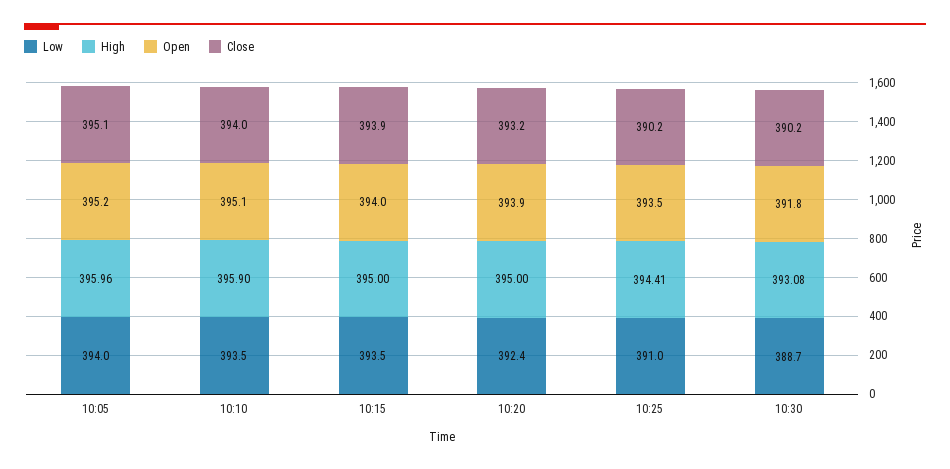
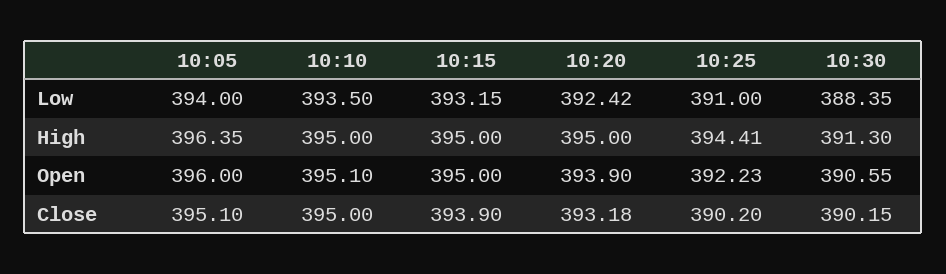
High, 10:05: 395.96 -> 396.35
Open, 10:05: 395.2 -> 396
High, 10:10: 395.9 -> 395
Close, 10:10: 394 -> 395
Low, 10:15: 393.5 -> 393.15
Open, 10:15: 394 -> 395
Open, 10:25: 393.5 -> 392.23
Low, 10:30: 388.7 -> 388.35
High, 10:30: 393.08 -> 391.3
Open, 10:30: 391.8 -> 390.55

